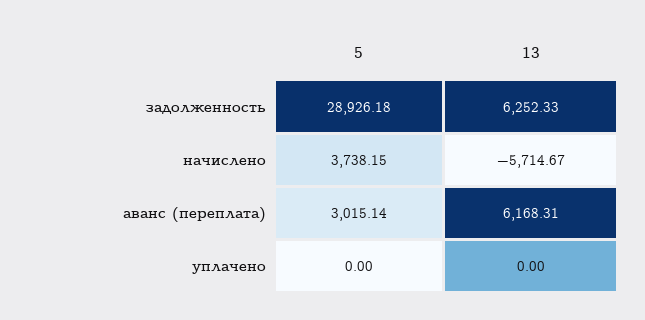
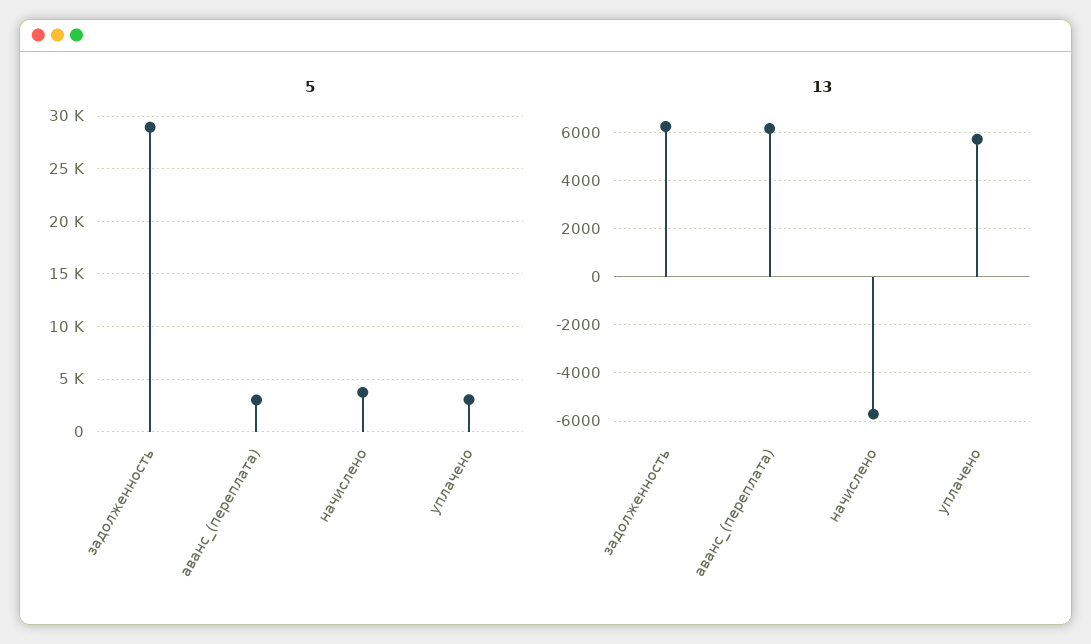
5, уплачено: 0 -> 3000
13, уплачено: 0 -> 5750

